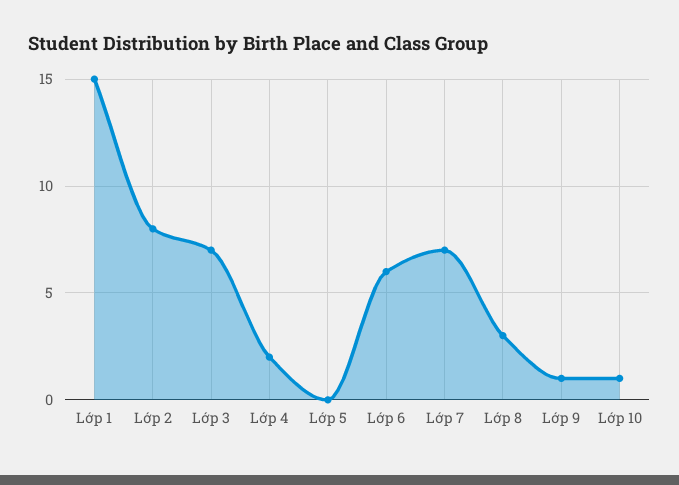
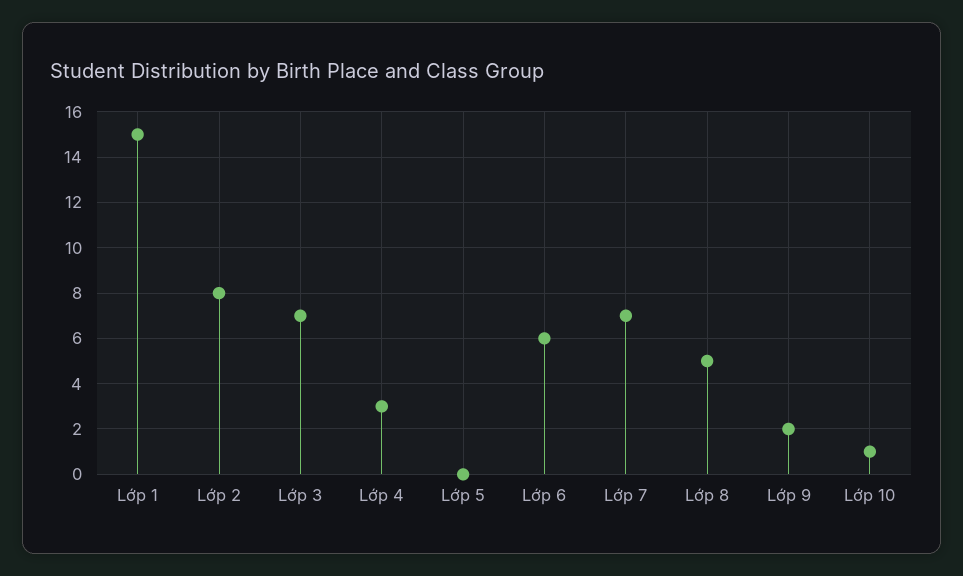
Lớp 4: 2 -> 3
Lớp 8: 3 -> 5
Lớp 9: 1 -> 2

